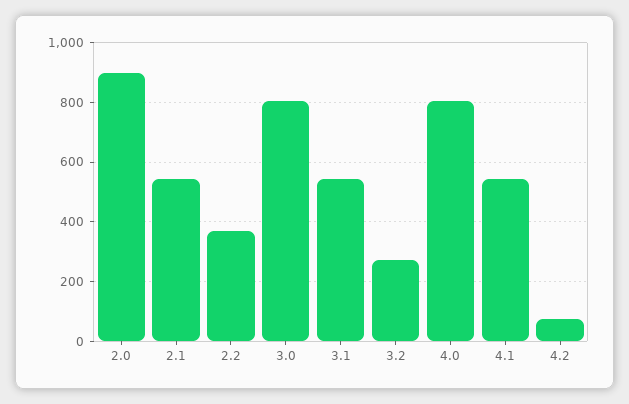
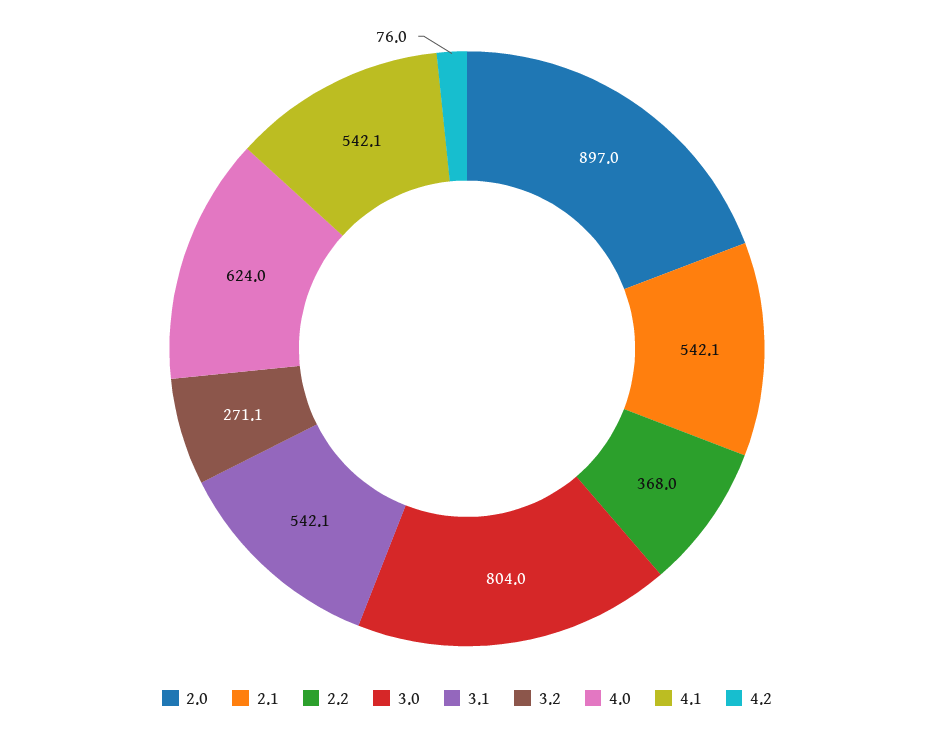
4.0: 800 -> 624

